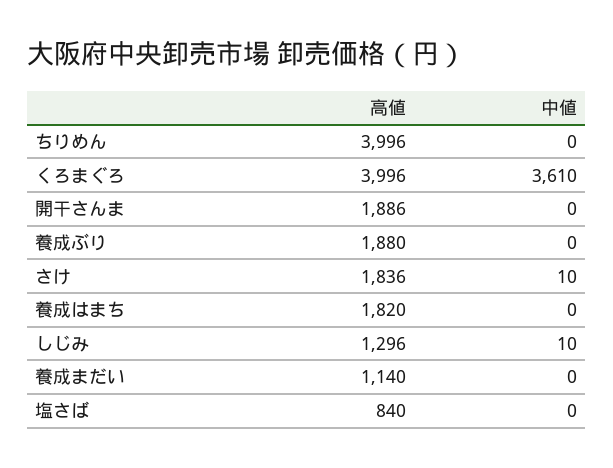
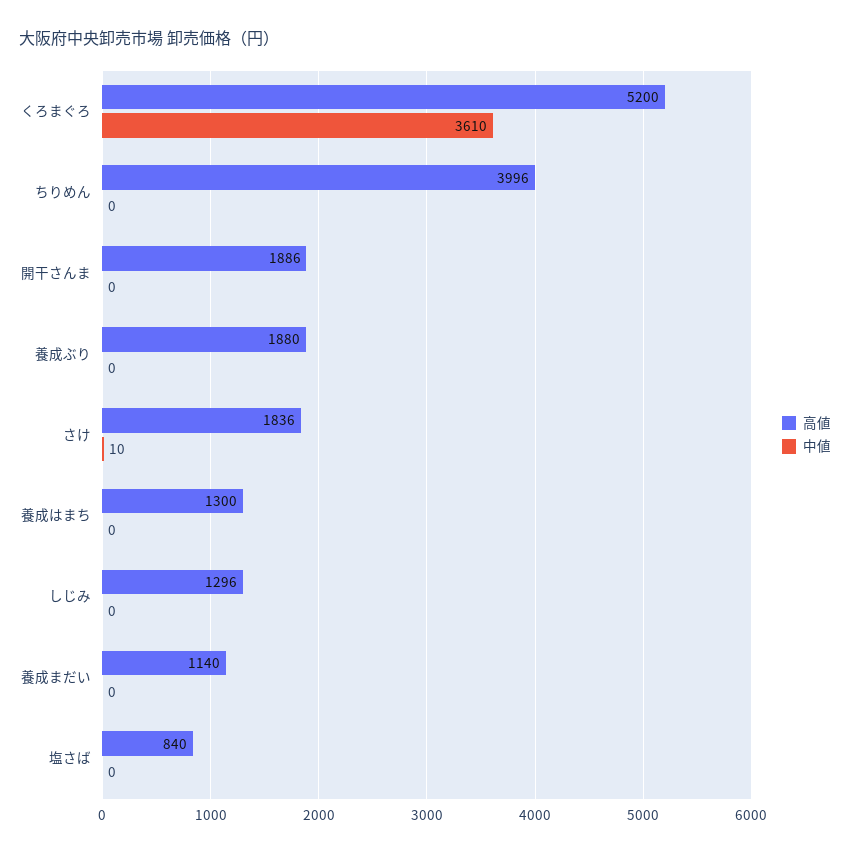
高値, くろまぐろ: 3996 -> 5200
高値, 養成はまち: 1820 -> 1300
中値, しじみ: 10 -> 0

